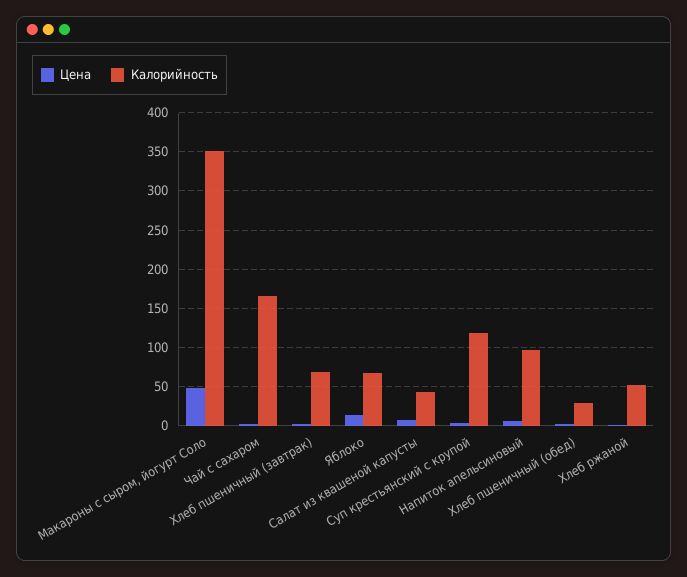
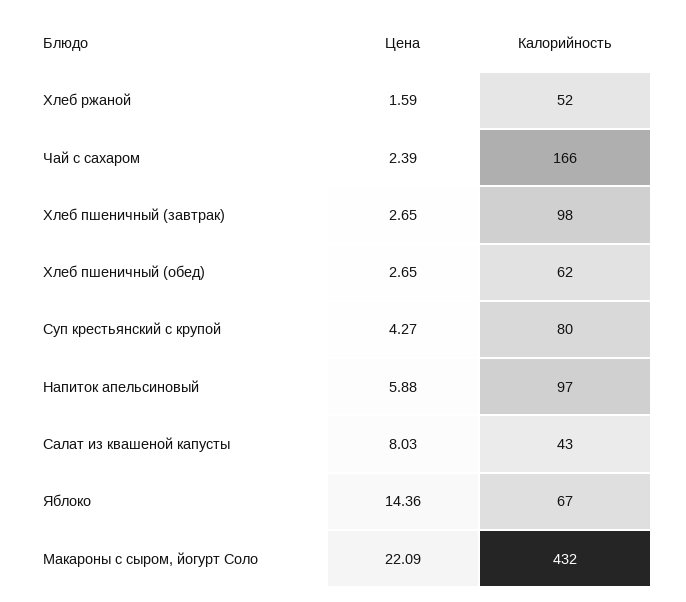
Цена, Макароны с сыром, йогурт Соло: 50 -> 22.09
Калорийность, Макароны с сыром, йогурт Соло: 350 -> 432
Калорийность, Хлеб пшеничный (завтрак): 70 -> 98
Калорийность, Суп крестьянский с крупой: 120 -> 80
Калорийность, Хлеб пшеничный (обед): 30 -> 62

